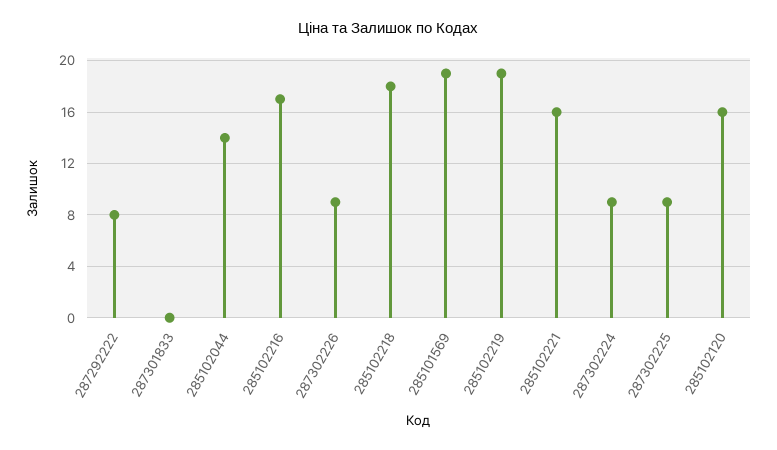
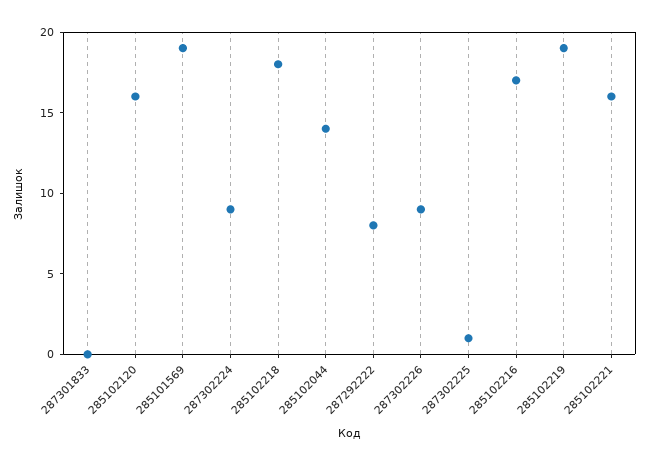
287302225: 9 -> 1

